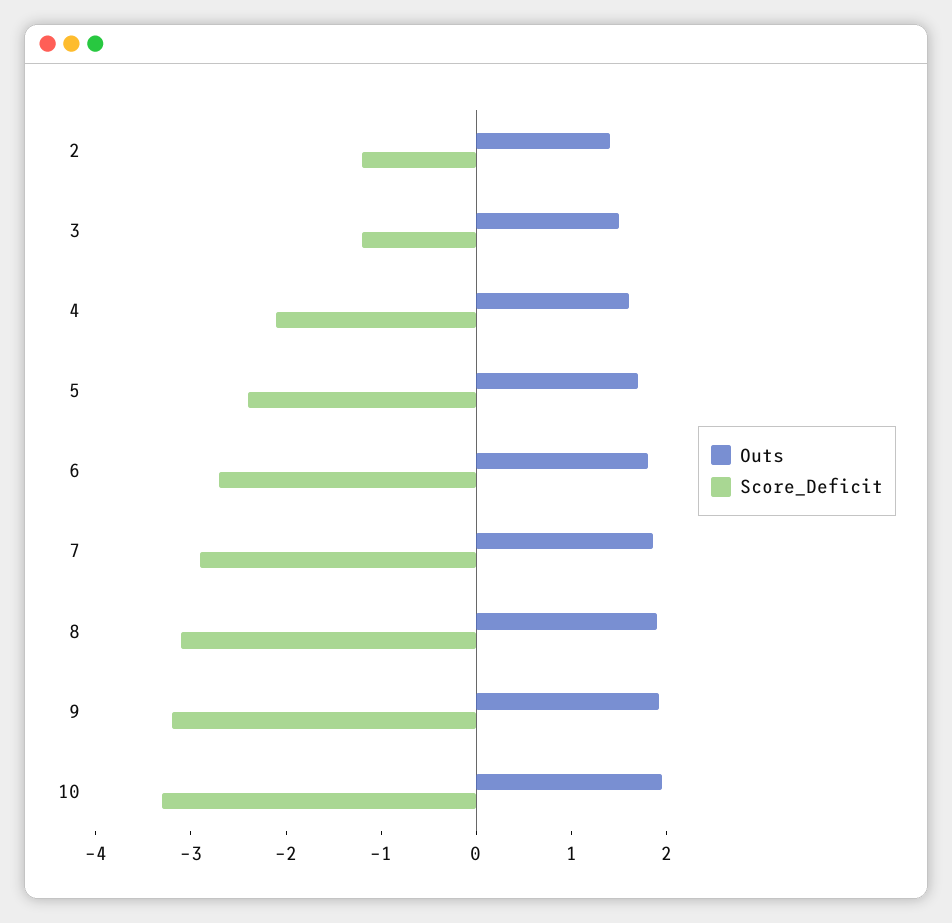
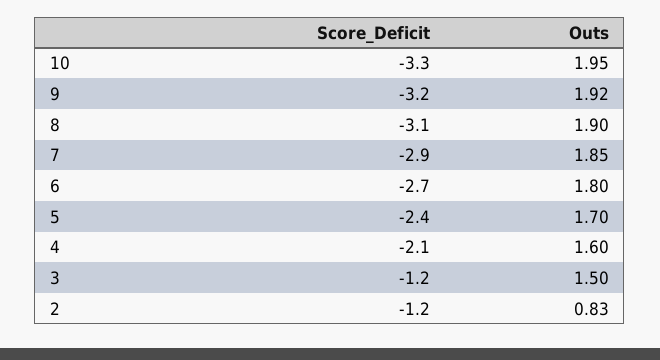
Outs, 2: 1.4 -> 0.83

